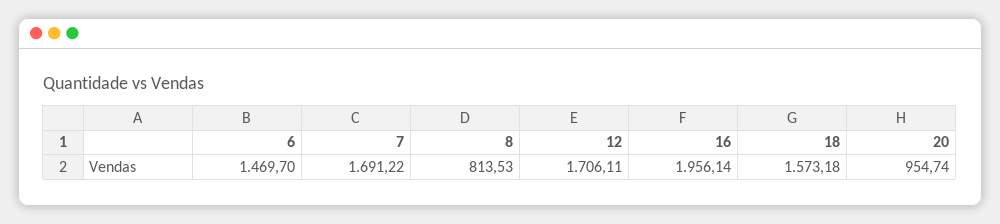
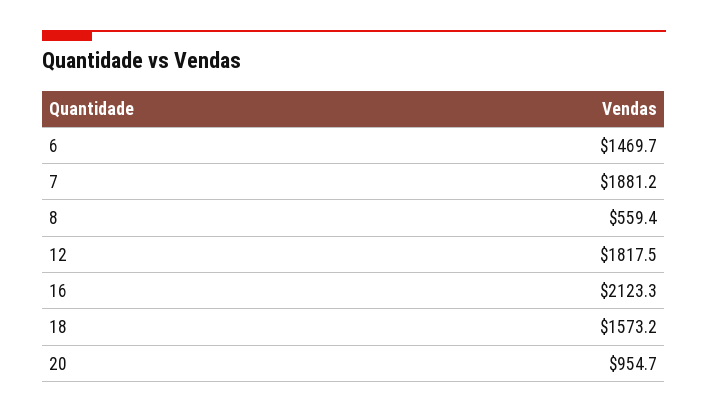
7: 1691.22 -> 1881.2
8: 813.53 -> 559.4
12: 1706.11 -> 1817.5
16: 1956.14 -> 2123.3

